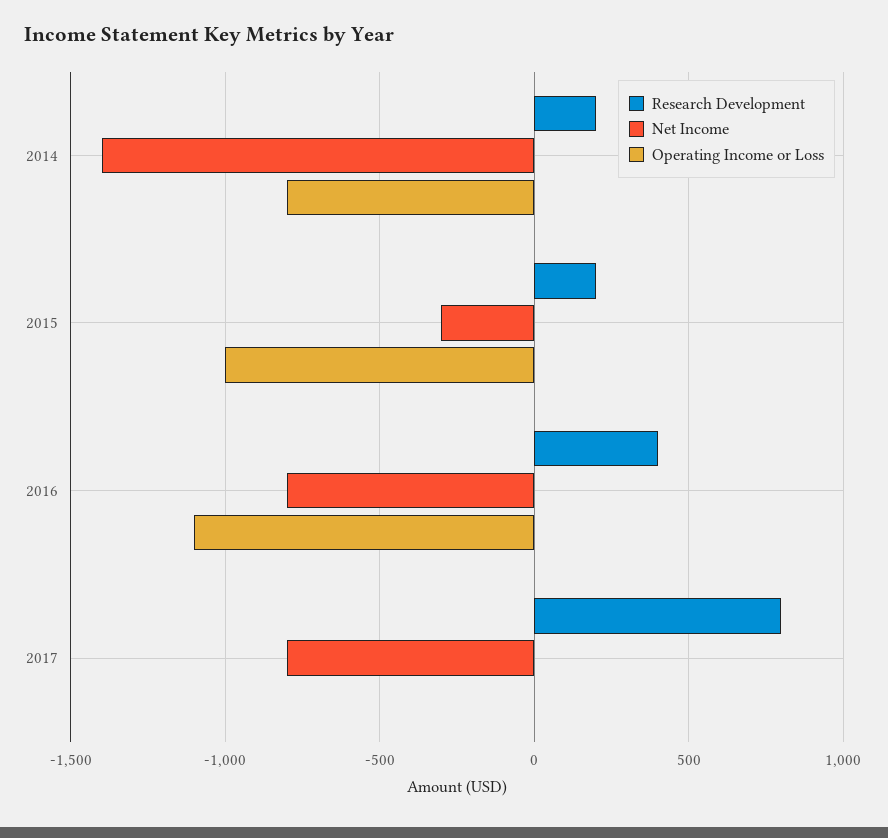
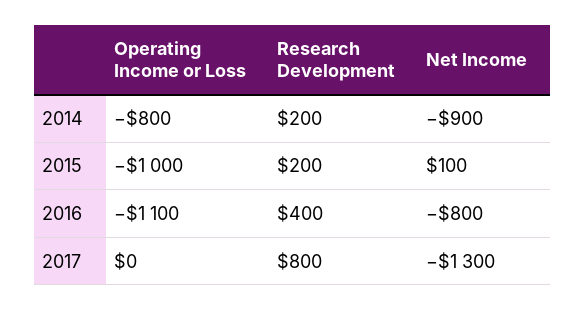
Net Income, 2014: -1400 -> -900
Net Income, 2015: -300 -> 100
Net Income, 2017: -800 -> -1300

